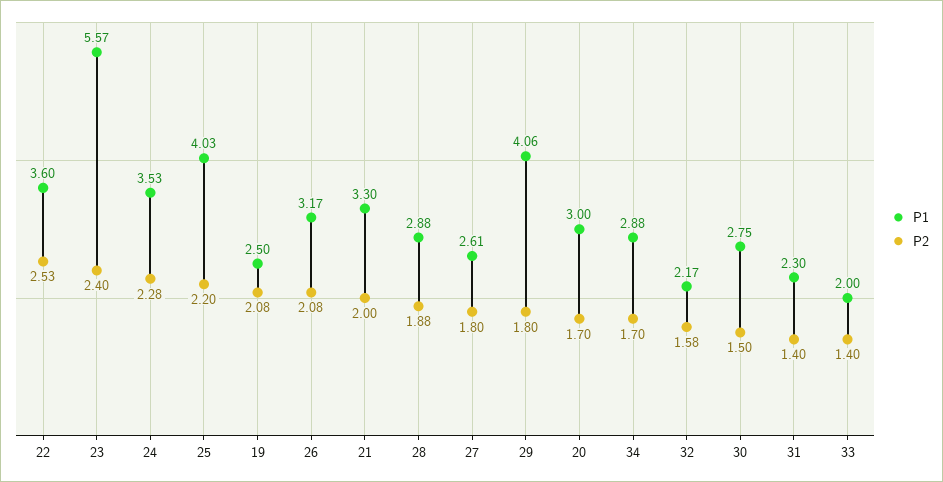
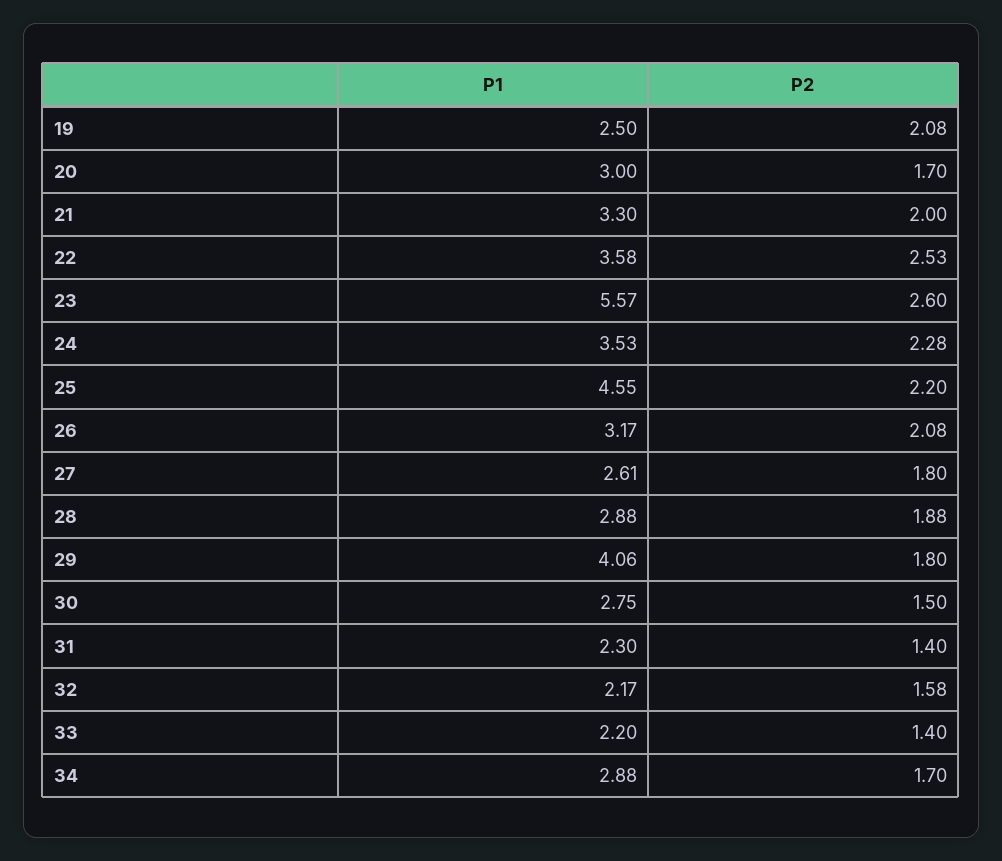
P1, 22: 3.6 -> 3.58
P2, 23: 2.4 -> 2.6
P1, 25: 4.03 -> 4.55
P1, 33: 2 -> 2.2

